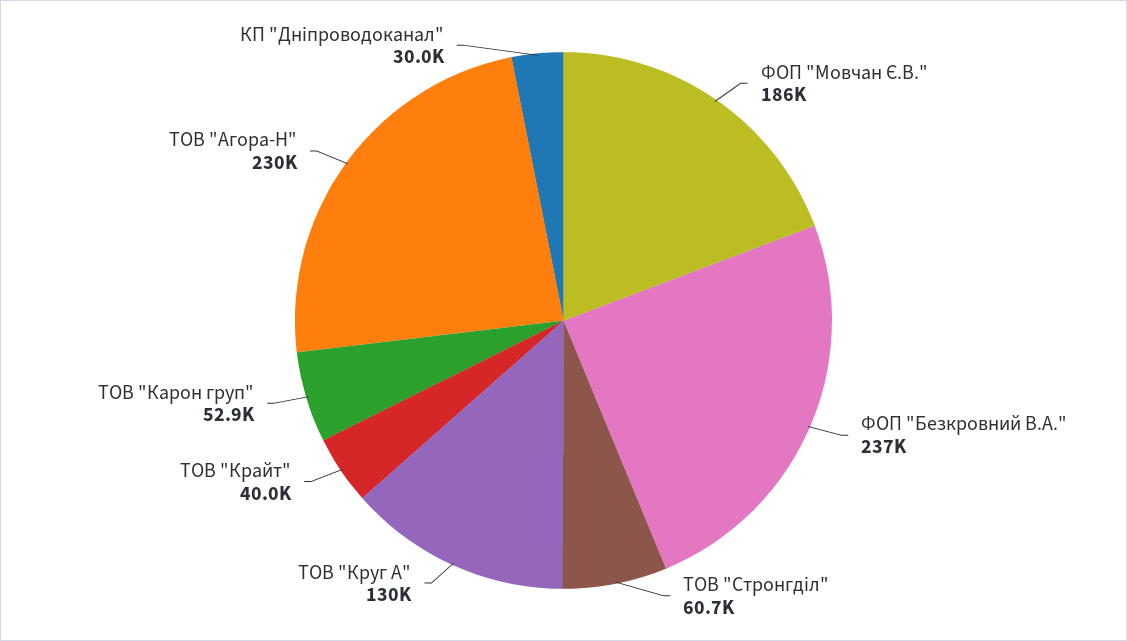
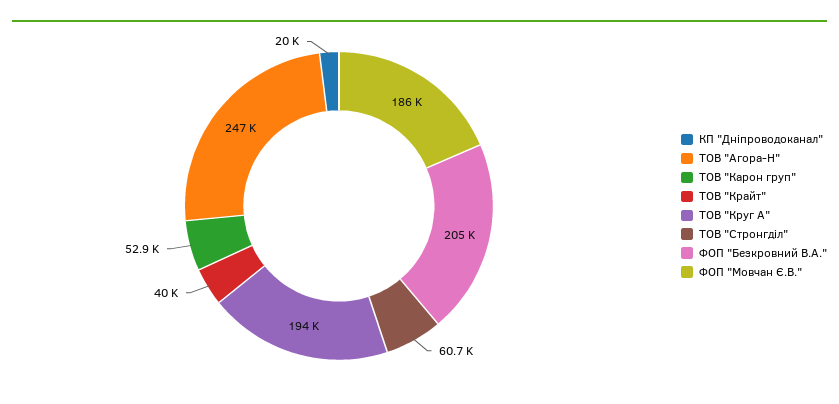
ФОП "Безкровний В.А.": 237000 -> 205000
ТОВ "Круг А": 130000 -> 194000
ТОВ "Агора-Н": 230000 -> 247000
КП "Дніпроводоканал": 30000 -> 20000

